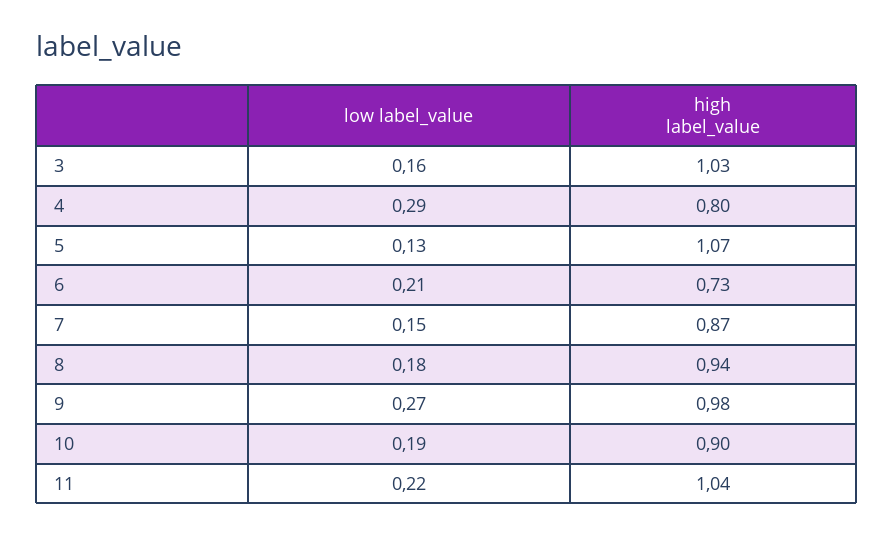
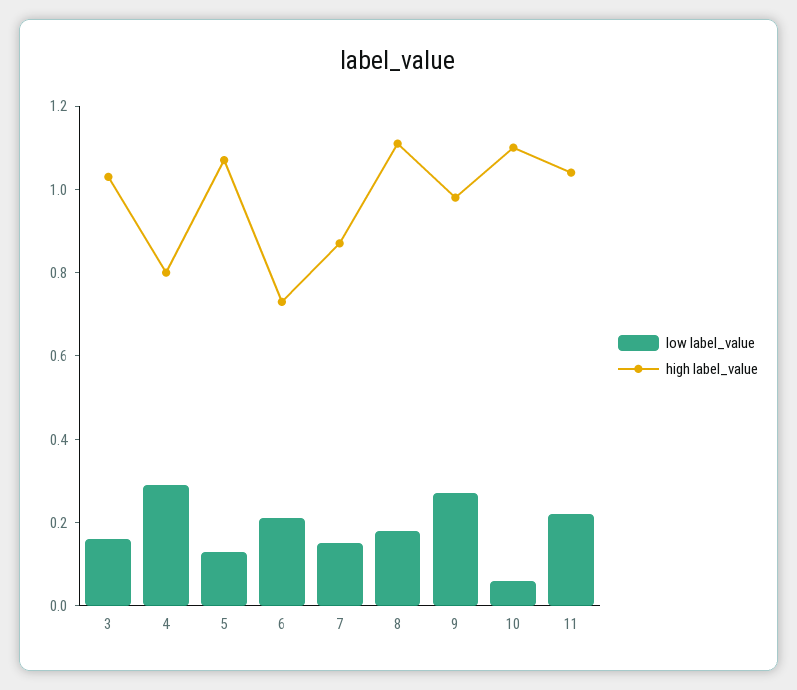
high label_value, 8: 0.94 -> 1.1
low label_value, 10: 0.19 -> 0.05
high label_value, 10: 0.9 -> 1.1

